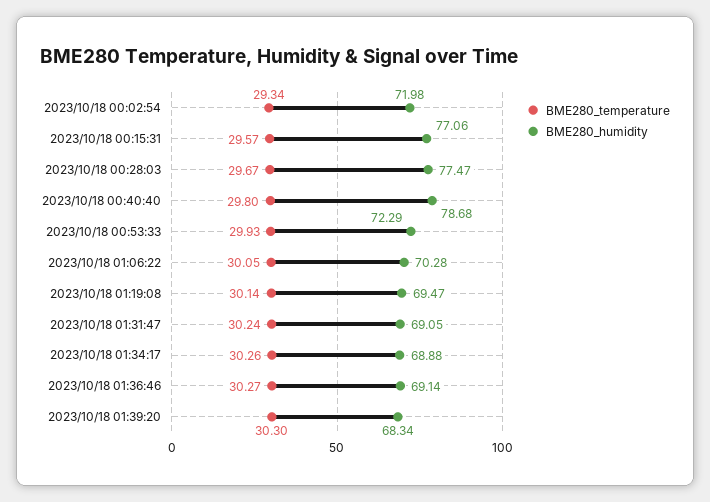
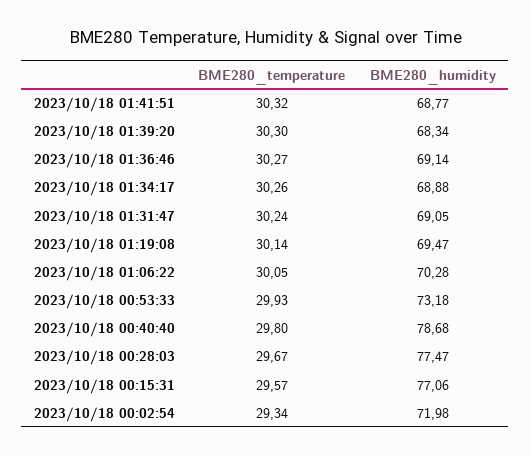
BME280_humidity, 2023/10/18 00:53:33: 72.29 -> 73.18
BME280_temperature, 2023/10/18 01:41:51: none -> 30.32
BME280_humidity, 2023/10/18 01:41:51: none -> 68.77

